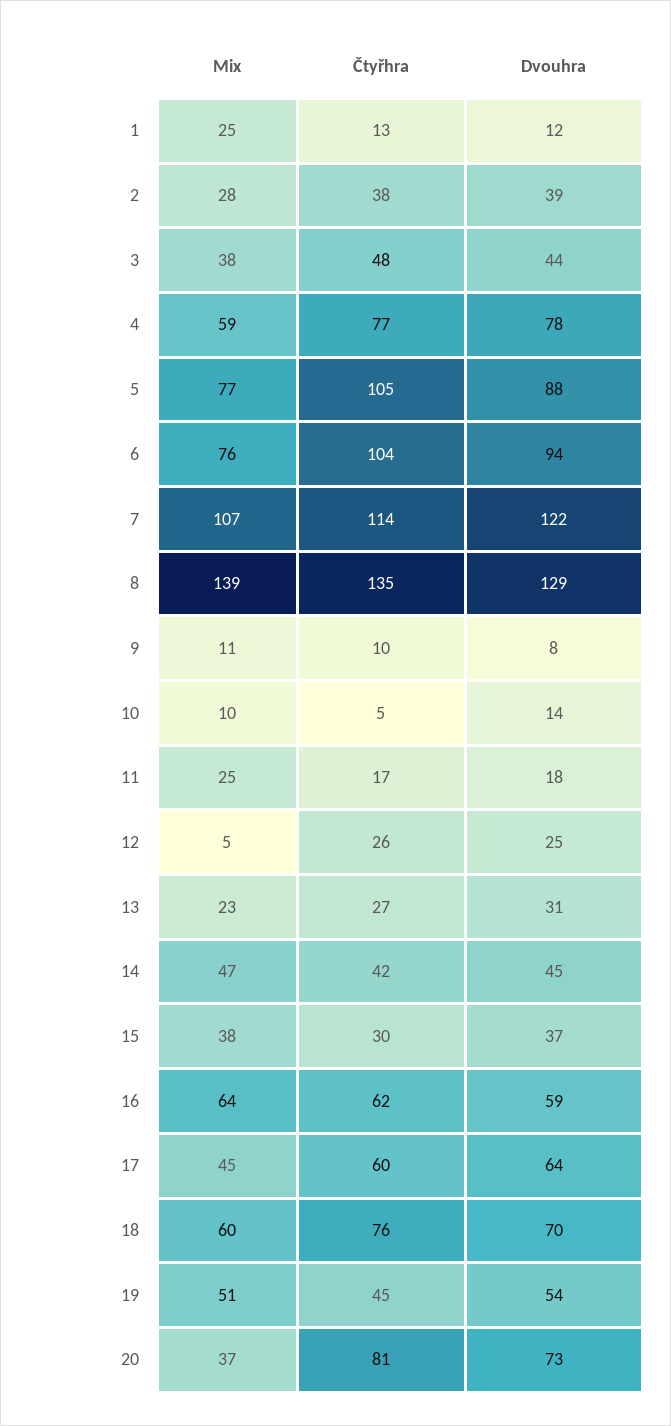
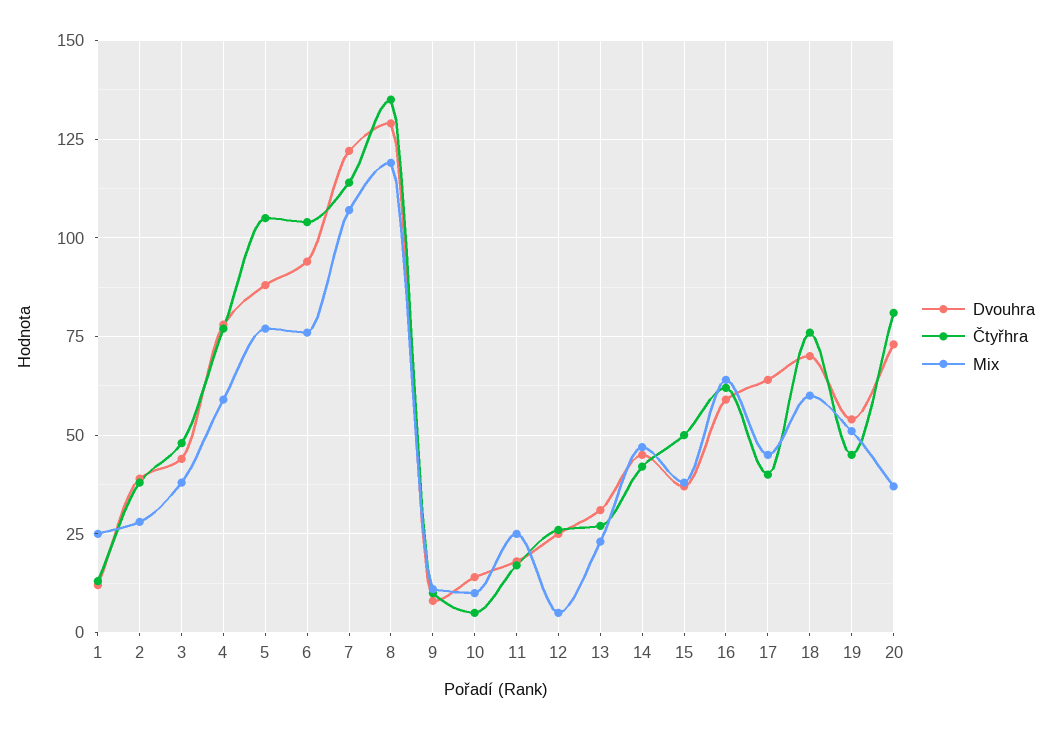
Mix, 8: 139 -> 120
Čtyřhra, 15: 30 -> 50
Čtyřhra, 17: 60 -> 40

